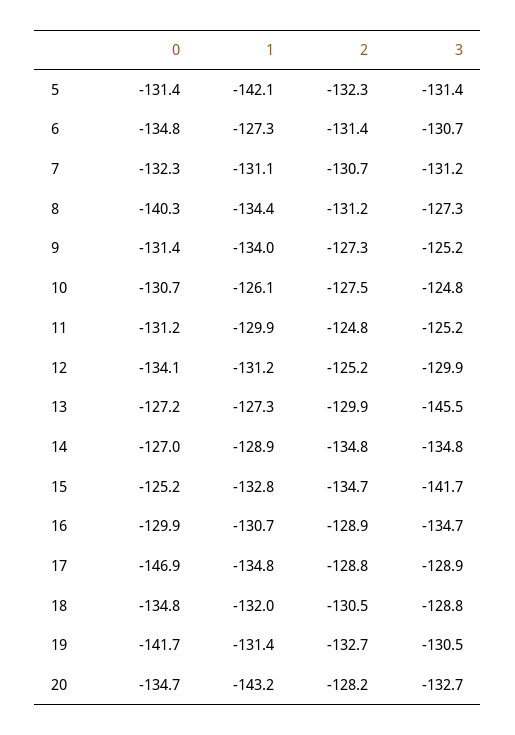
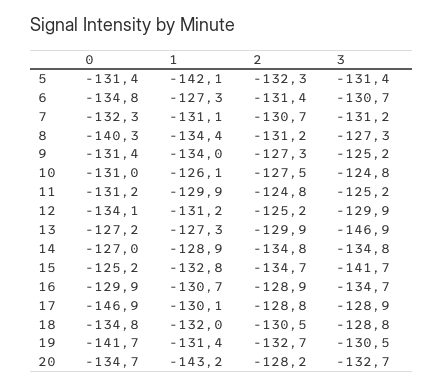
0, 10: -130.7 -> -131
3, 13: -145.5 -> -146.9
1, 17: -134.8 -> -130.1

